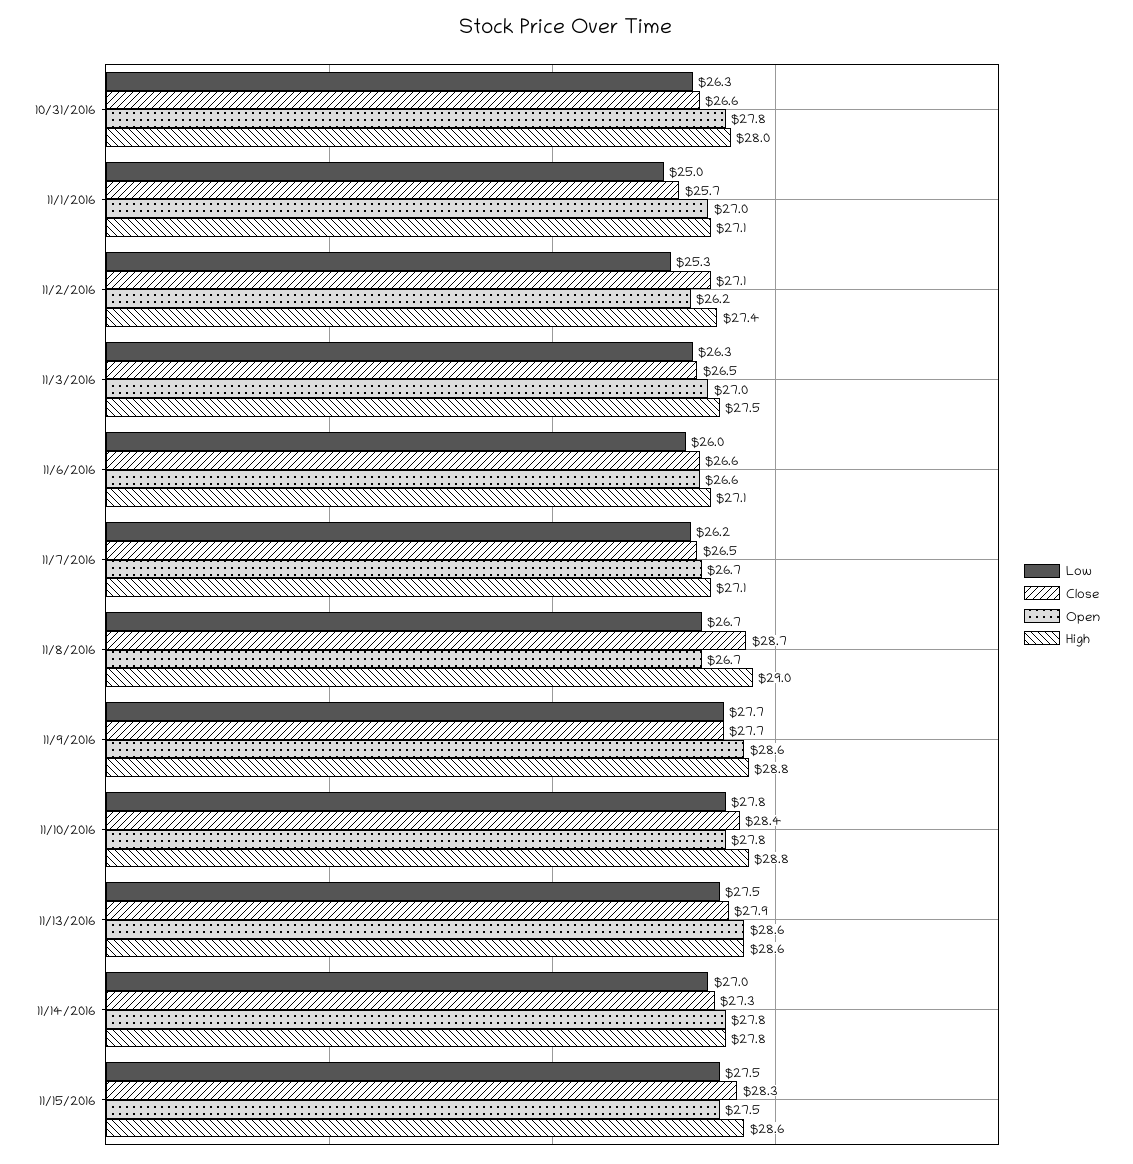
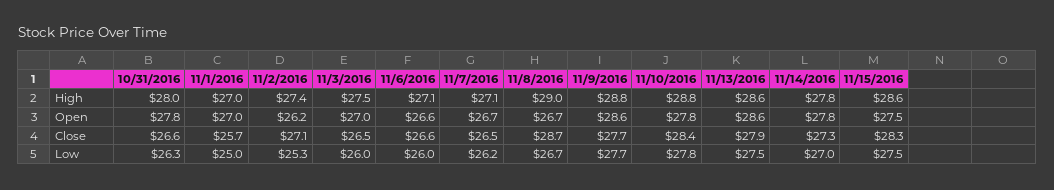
High, 11/1/2016: 27.1 -> 27
Low, 11/3/2016: 26.3 -> 26

